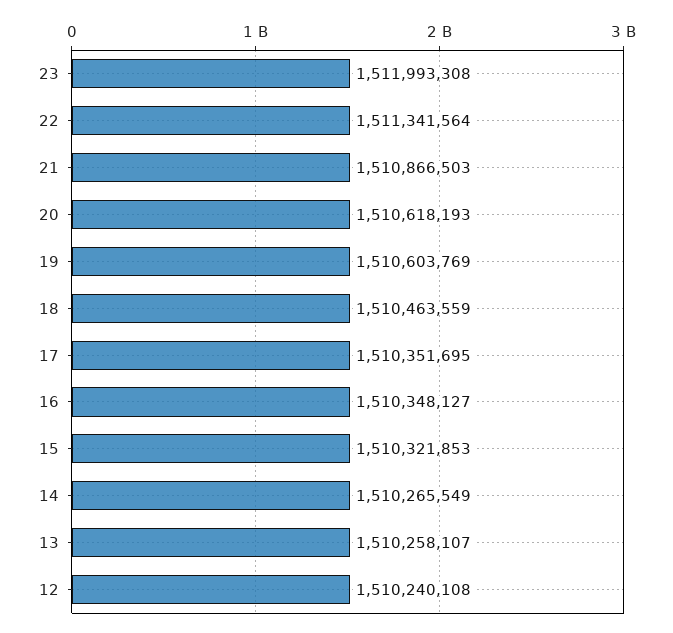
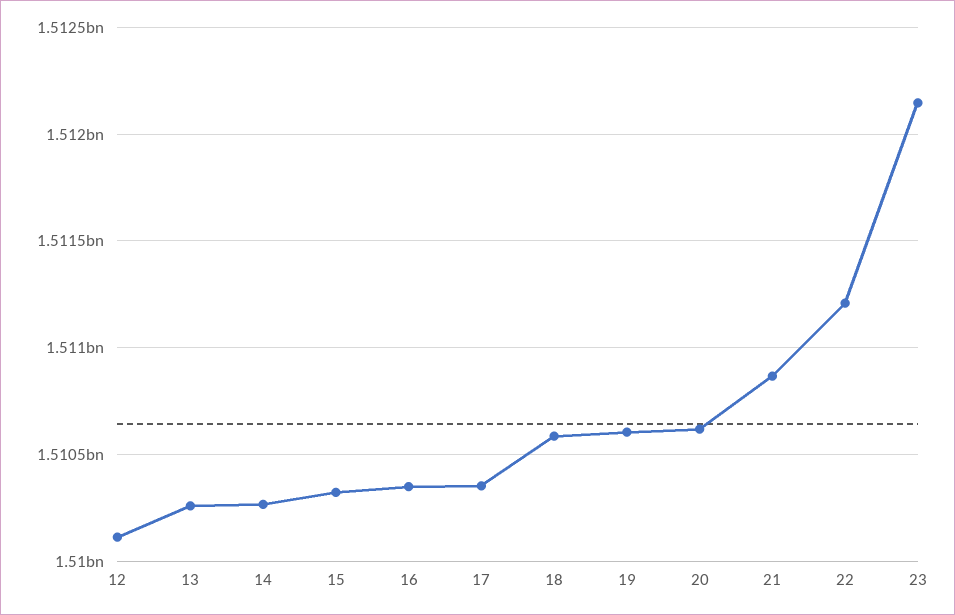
23: 1511993308 -> 1512150000
22: 1511341564 -> 1511200000
18: 1510463559 -> 1510600000
12: 1510240108 -> 1510100000

